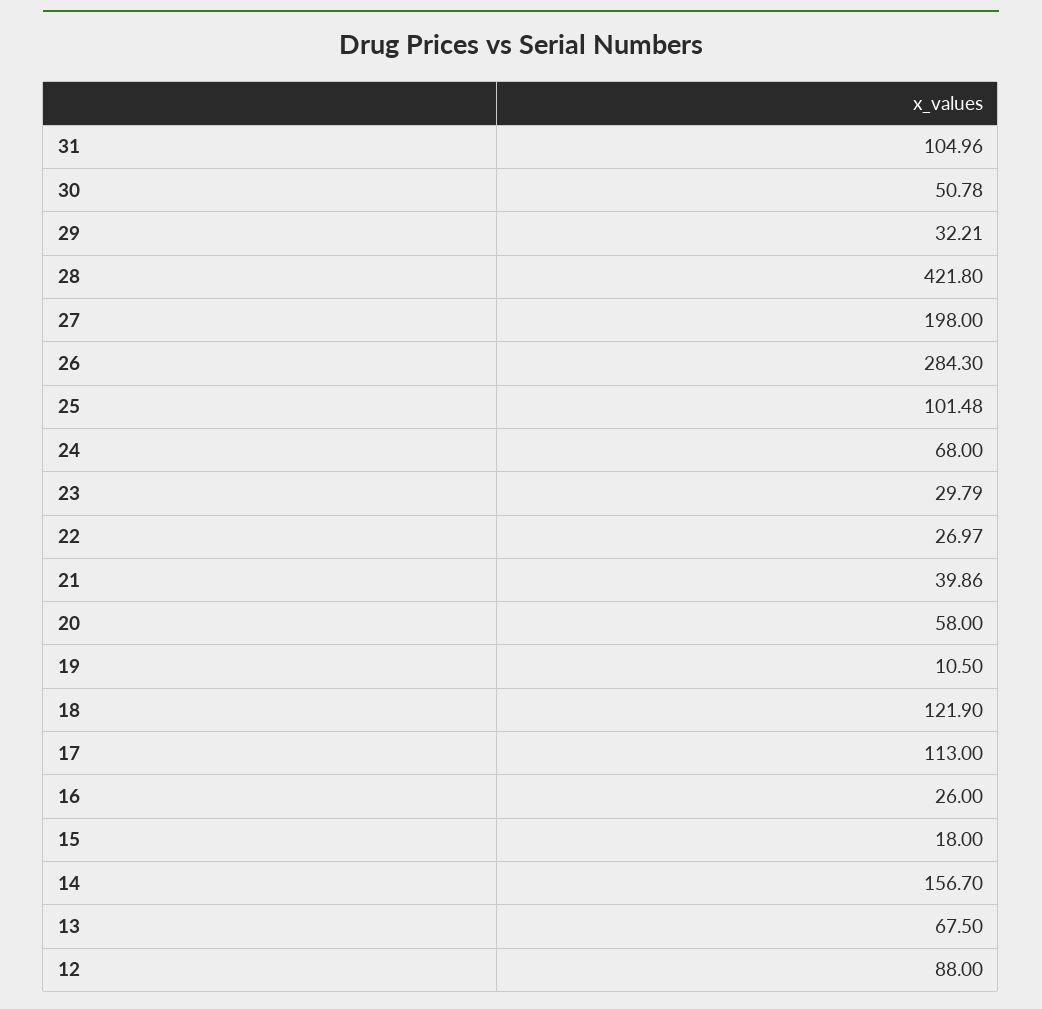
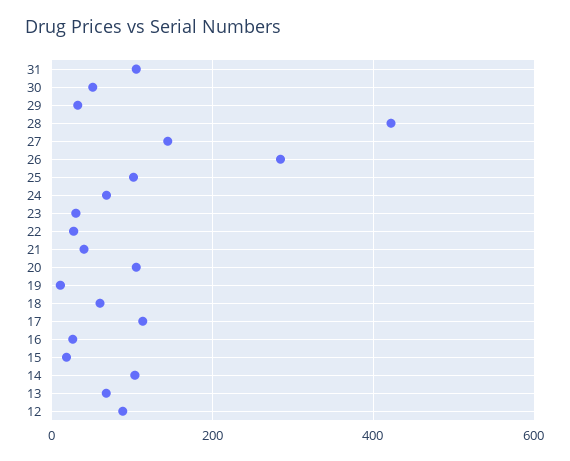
27: 198 -> 140
20: 58 -> 100
18: 121.9 -> 60
14: 156.7 -> 100

